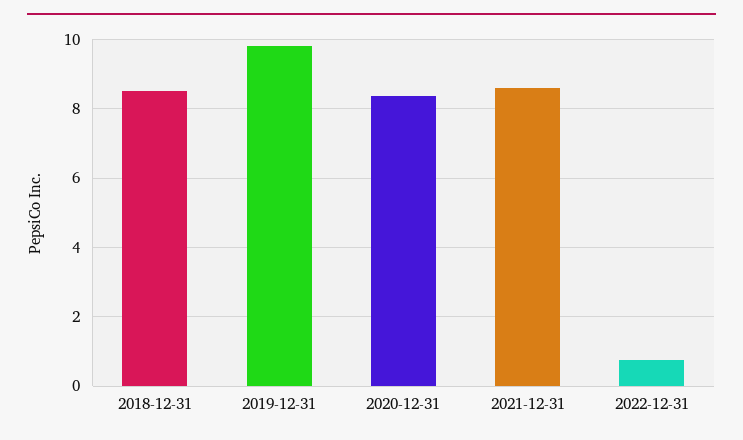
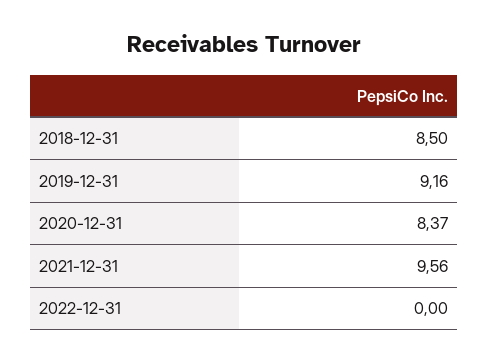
2019-12-31: 9.8 -> 9.16
2021-12-31: 8.6 -> 9.56
2022-12-31: 0.8 -> 0

